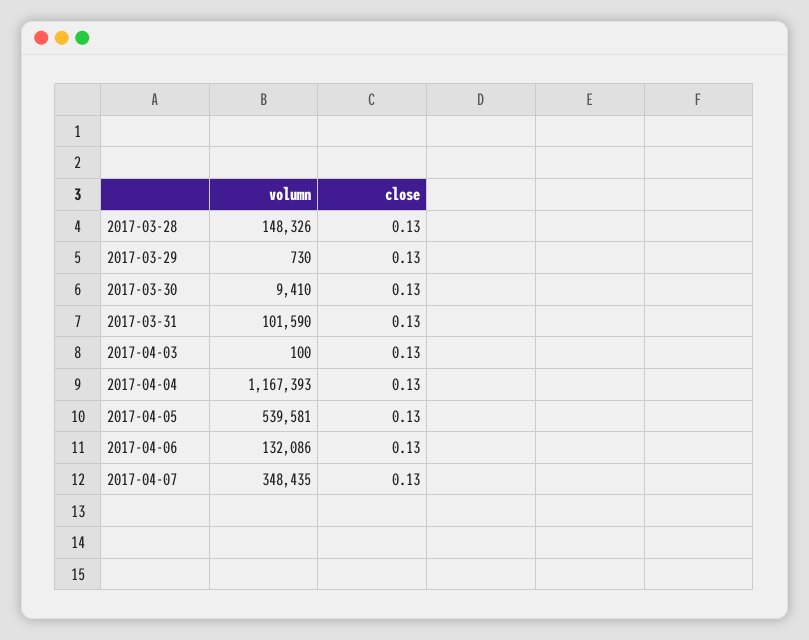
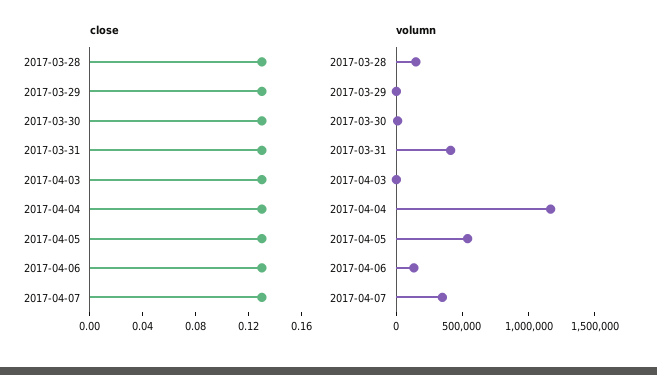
volumn, 2017-03-31: 101590 -> 400000

